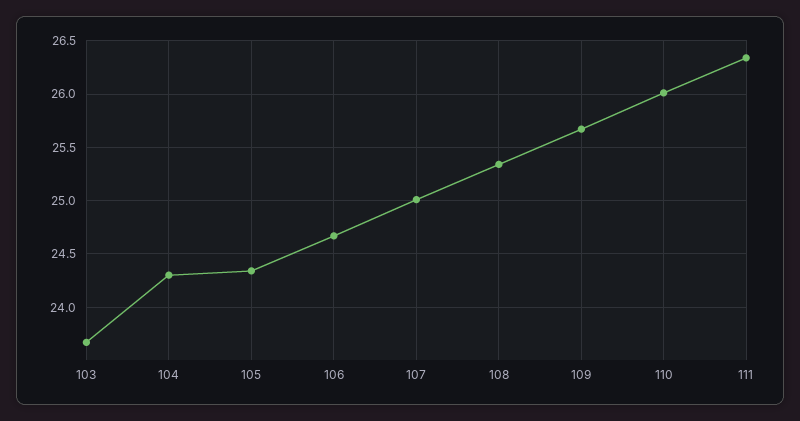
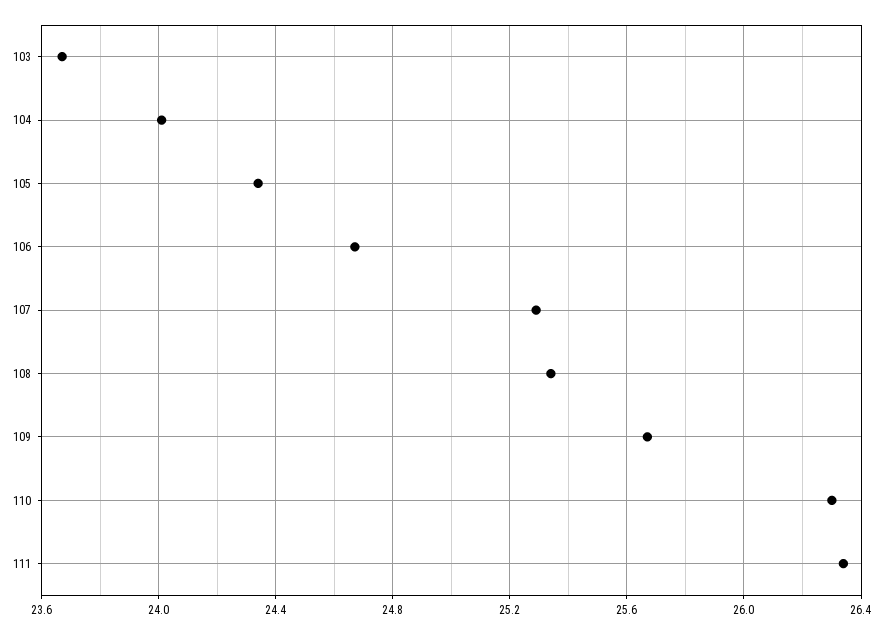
104: 24.3 -> 24
107: 25 -> 25.3
110: 26 -> 26.3

